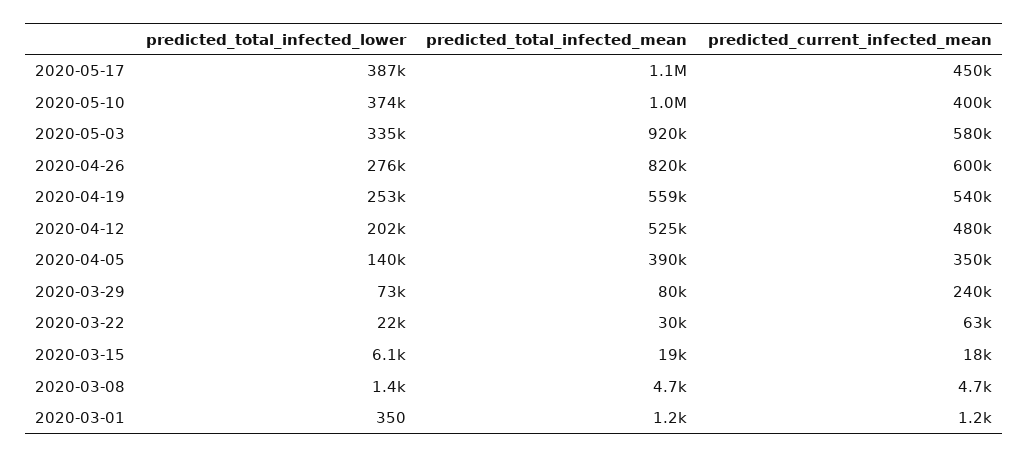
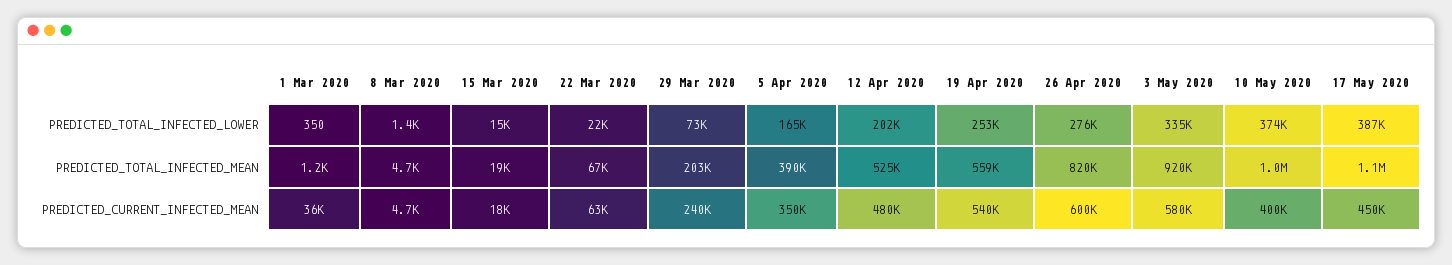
predicted_total_infected_lower, 2020-04-05: 140000 -> 165000
predicted_total_infected_mean, 2020-03-29: 80000 -> 203000
predicted_total_infected_mean, 2020-03-22: 30000 -> 67000
predicted_total_infected_lower, 2020-03-15: 6100 -> 15000
predicted_current_infected_mean, 2020-03-01: 1200 -> 36000

